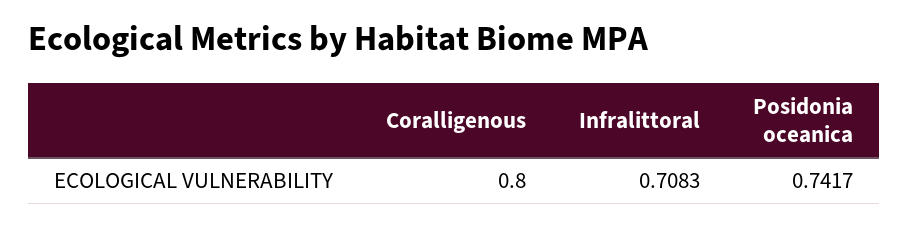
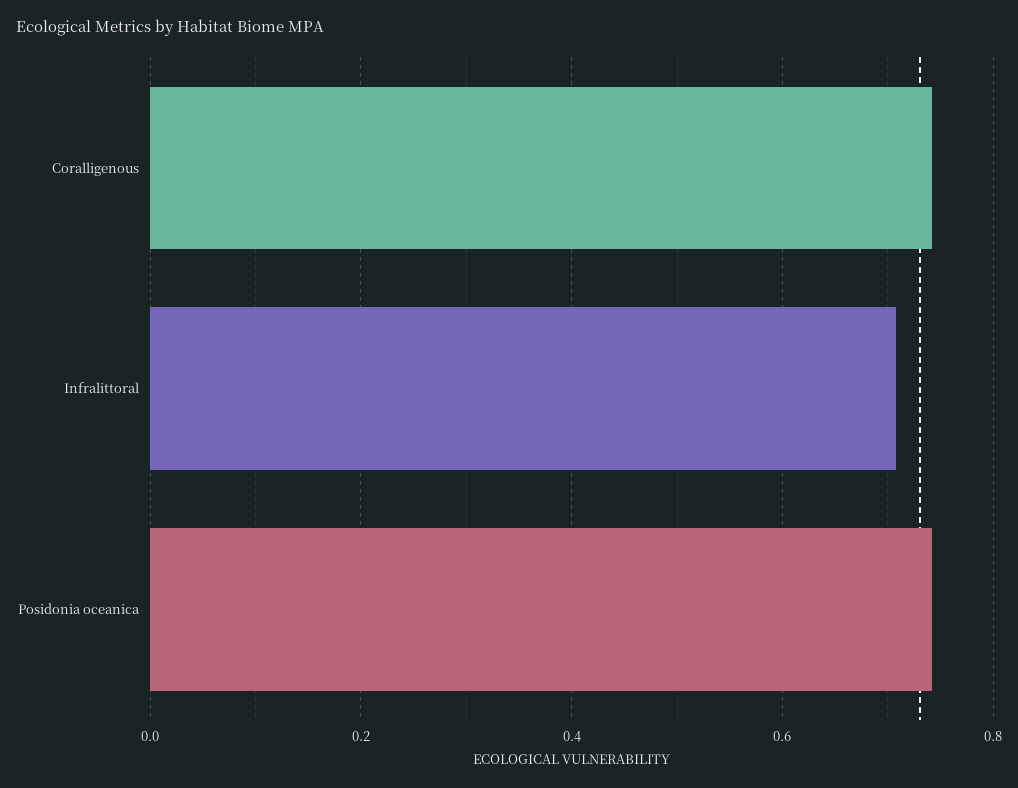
Coralligenous: 0.8 -> 0.74

